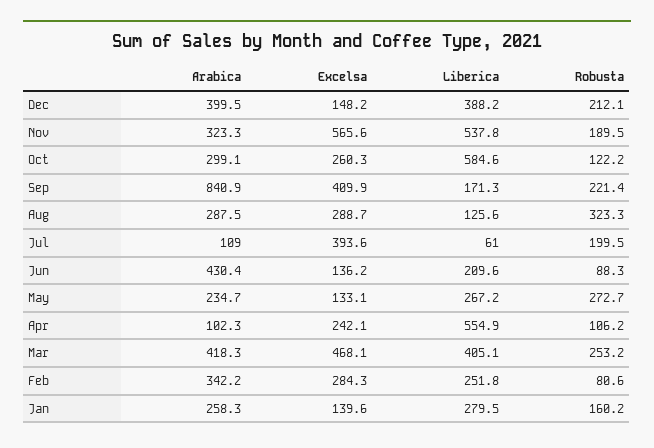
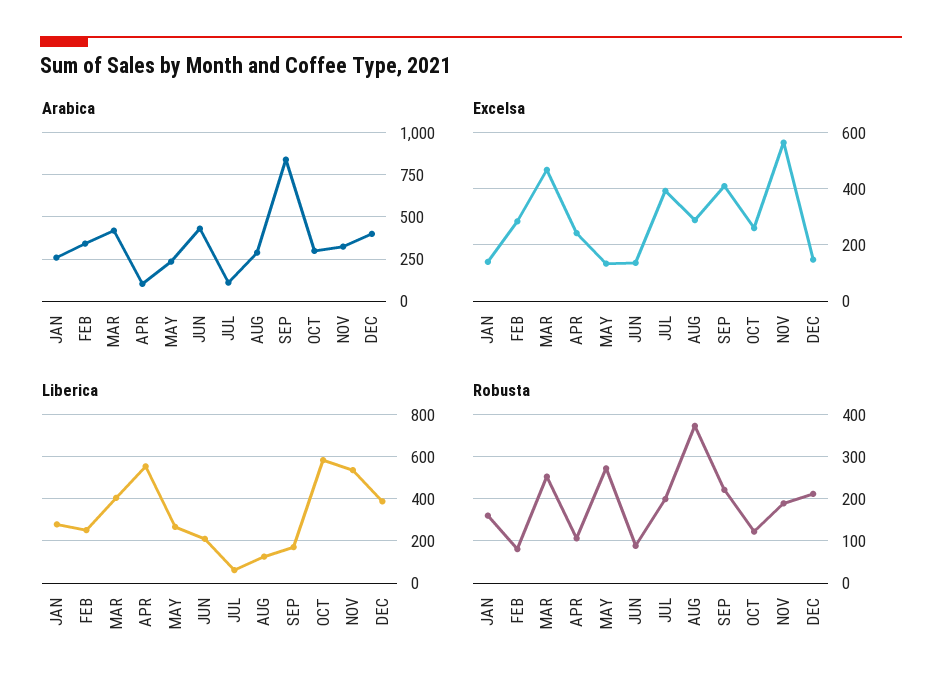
Robusta, Aug: 323.3 -> 380

